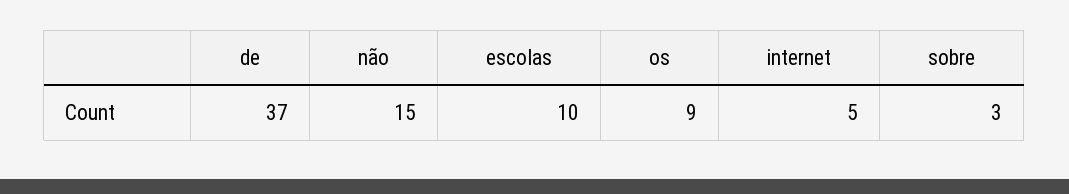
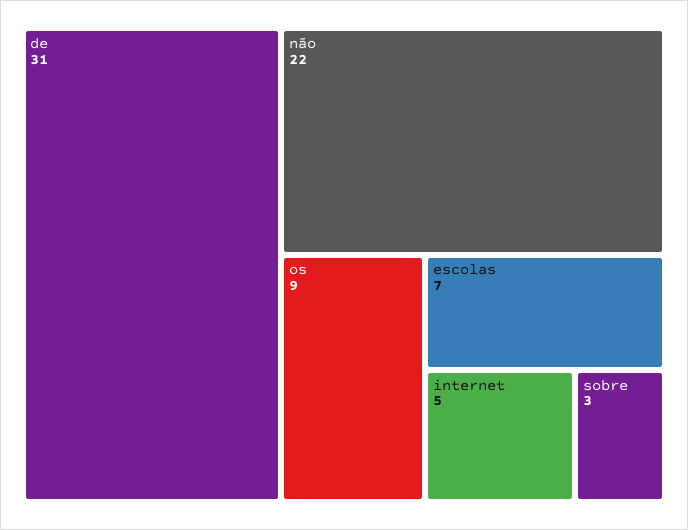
de: 37 -> 31
não: 15 -> 22
escolas: 10 -> 7

